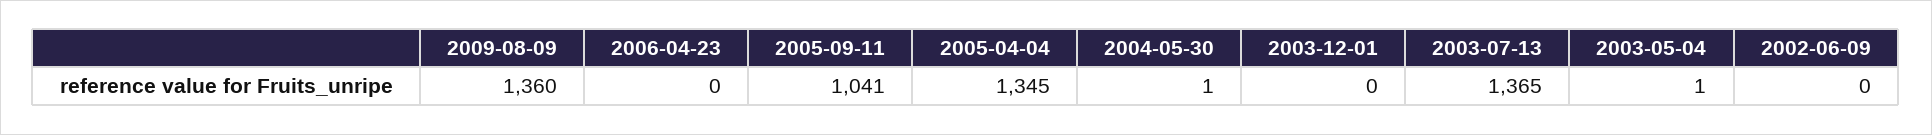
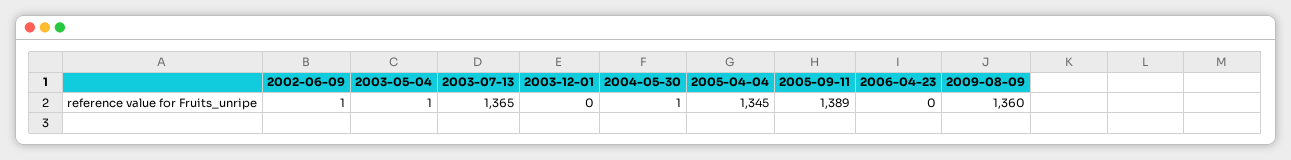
2005-09-11: 1041 -> 1389
2002-06-09: 0 -> 1

